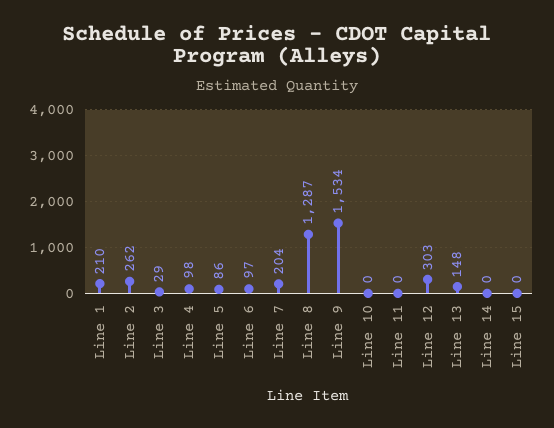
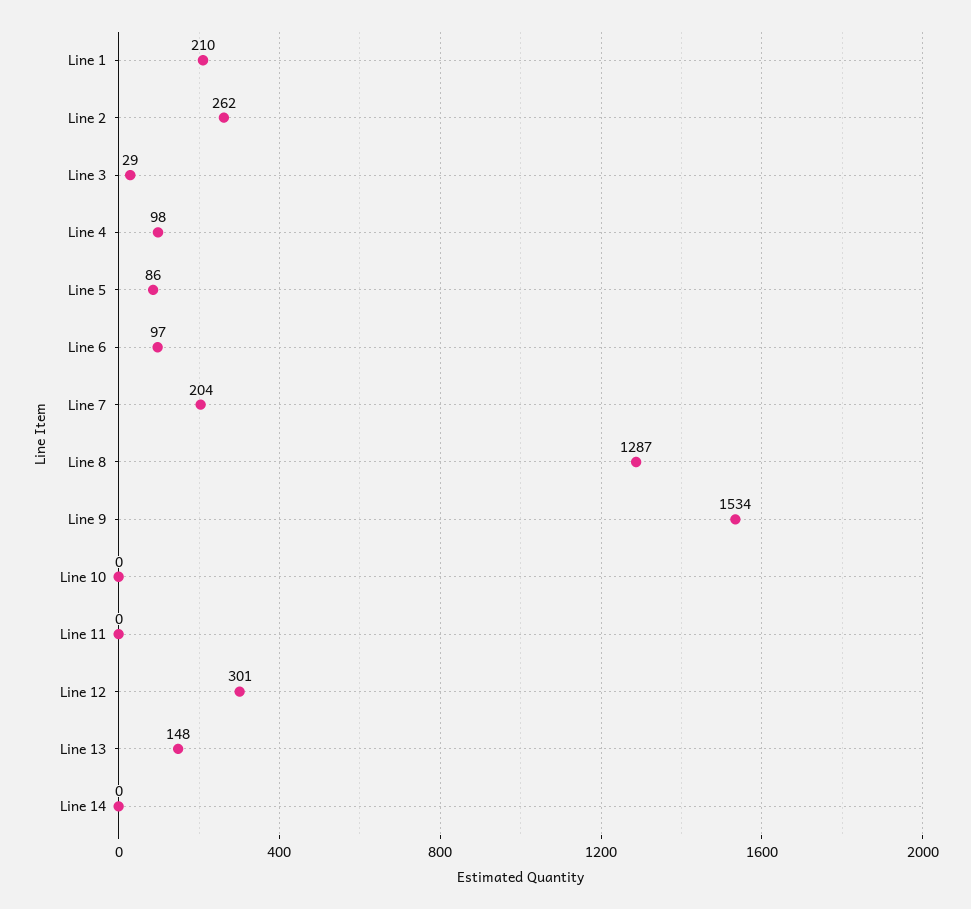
Line 12: 303 -> 301
Line 15: 0 -> none

